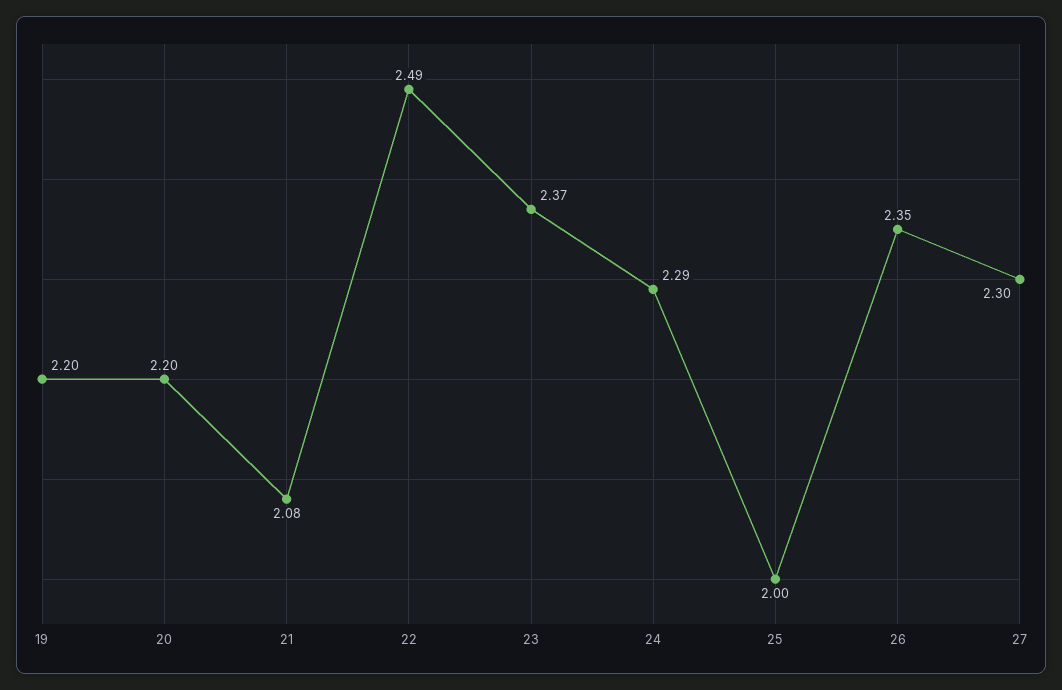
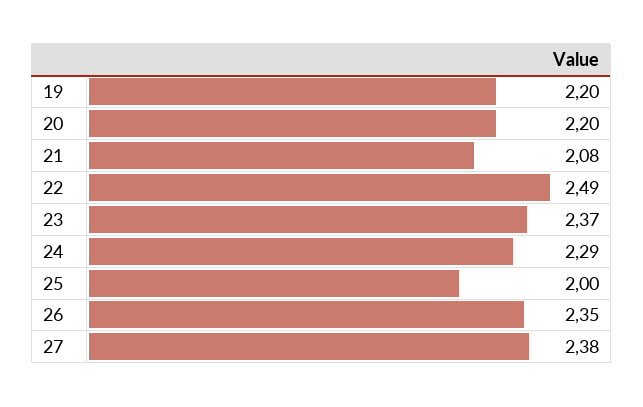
27: 2.3 -> 2.38

